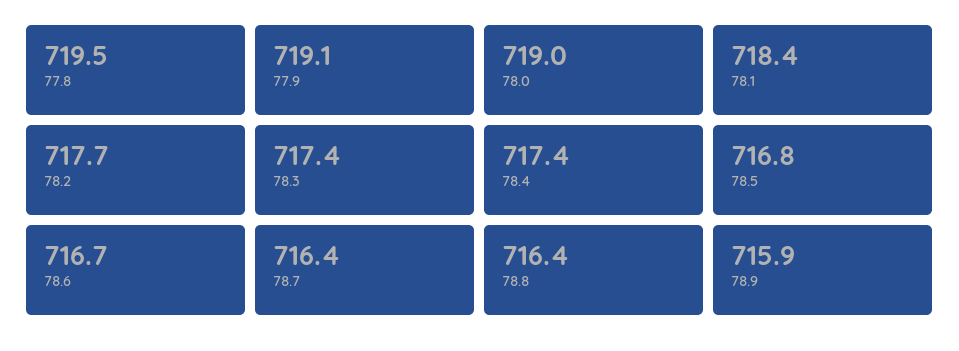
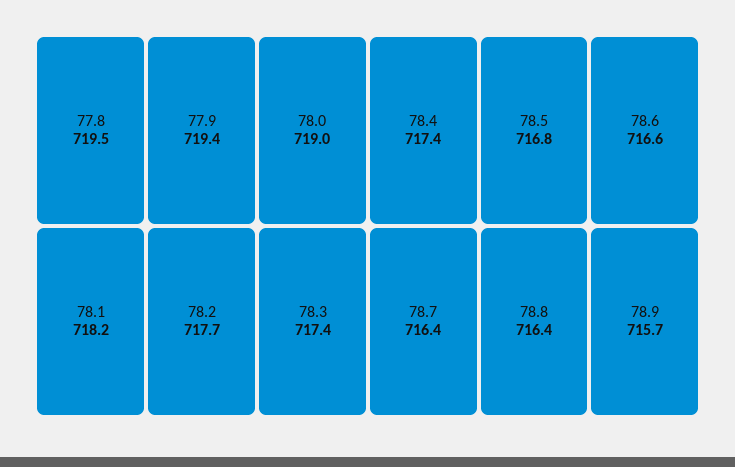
77.9: 719.1 -> 719.4
78.1: 718.4 -> 718.2
78.6: 716.7 -> 716.6
78.9: 715.9 -> 715.7

